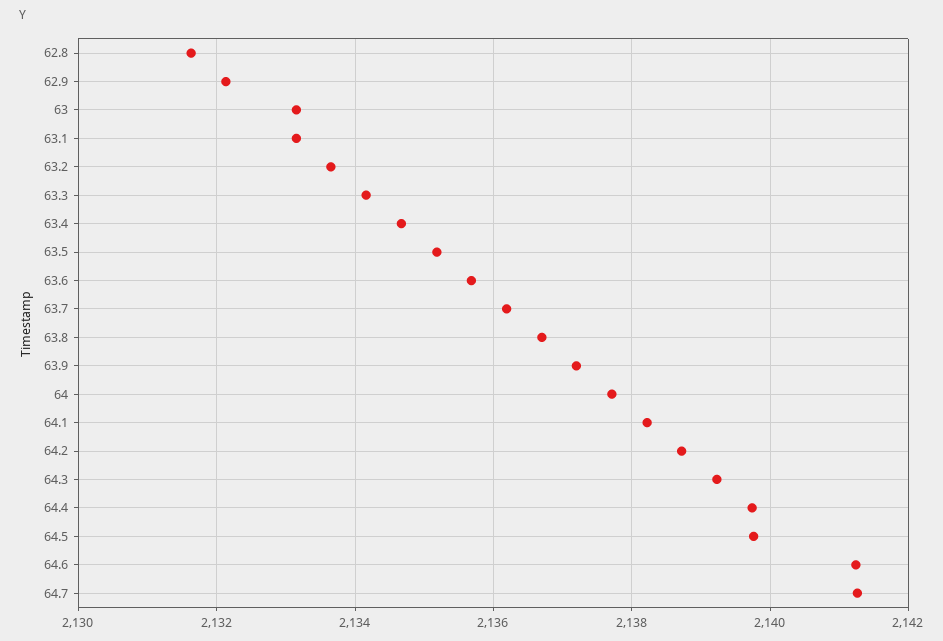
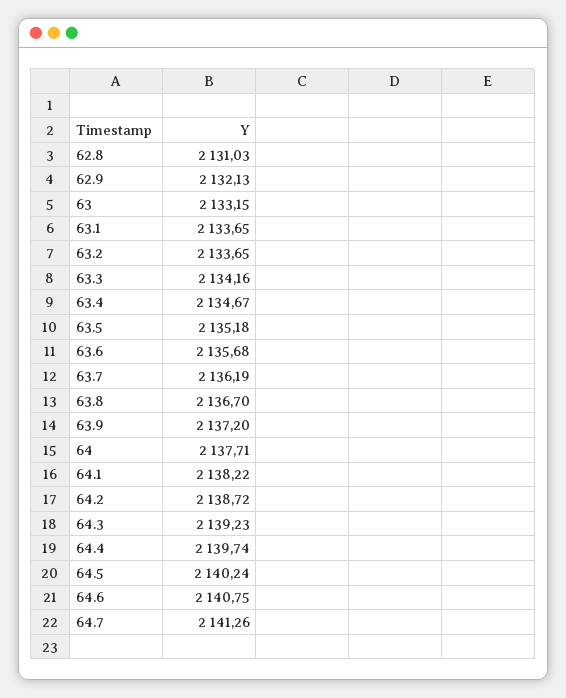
62.8: 2131.6 -> 2131.03
63.1: 2133.2 -> 2133.65
64.5: 2139.8 -> 2140.24
64.6: 2141.2 -> 2140.75

